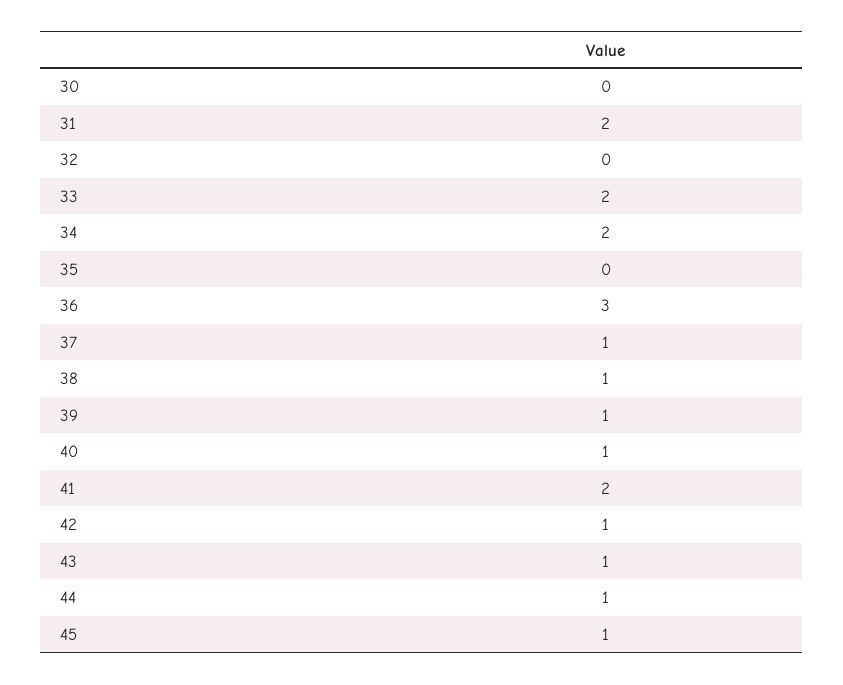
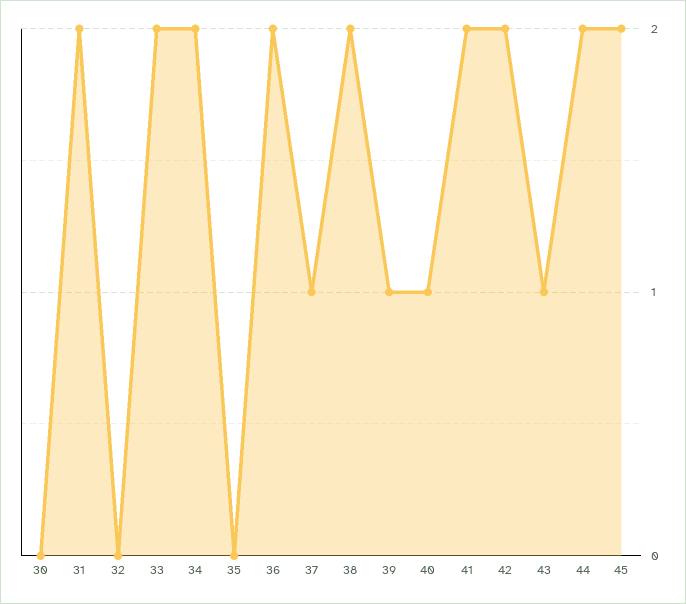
36: 3 -> 2
38: 1 -> 2
42: 1 -> 2
44: 1 -> 2
45: 1 -> 2

